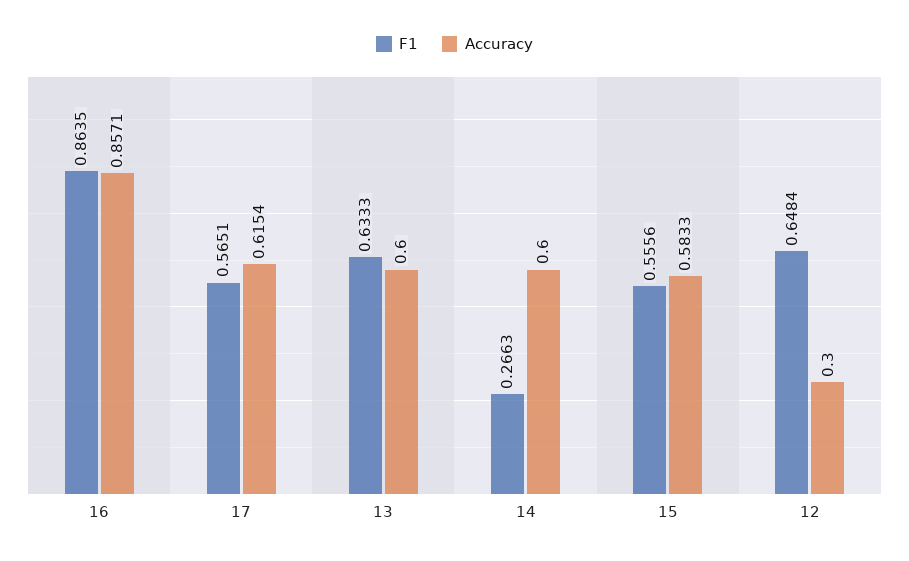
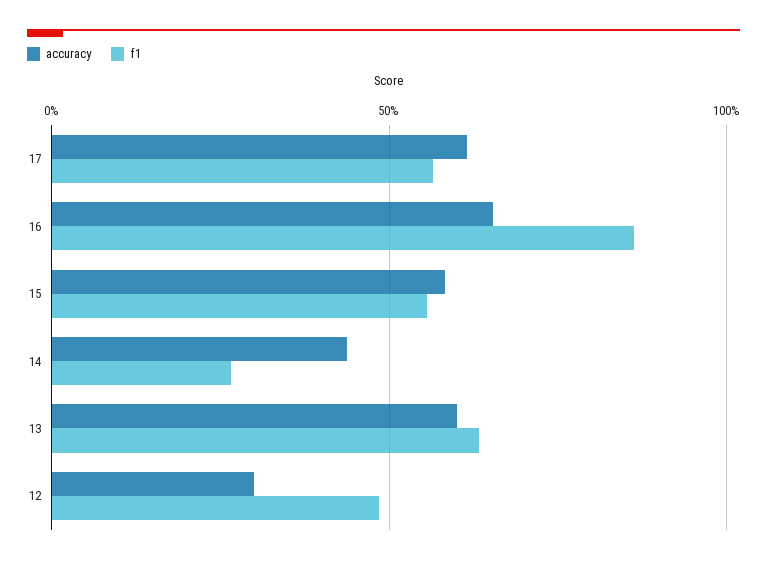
Accuracy, 16: 0.8571 -> 0.65
Accuracy, 14: 0.6 -> 0.45
F1, 12: 0.6484 -> 0.5

